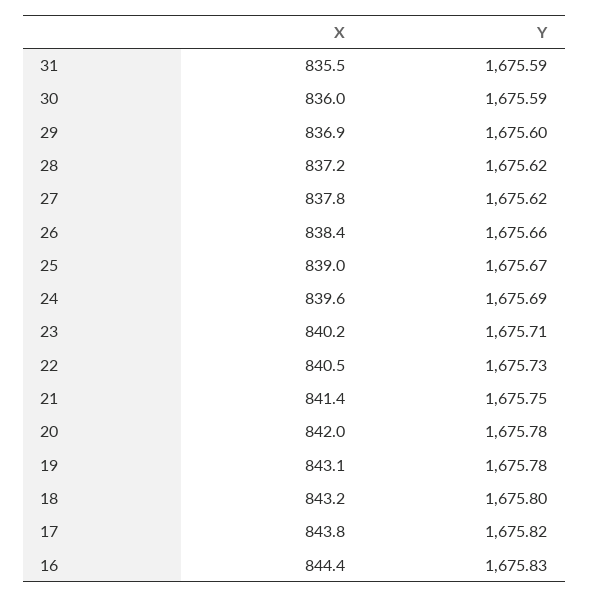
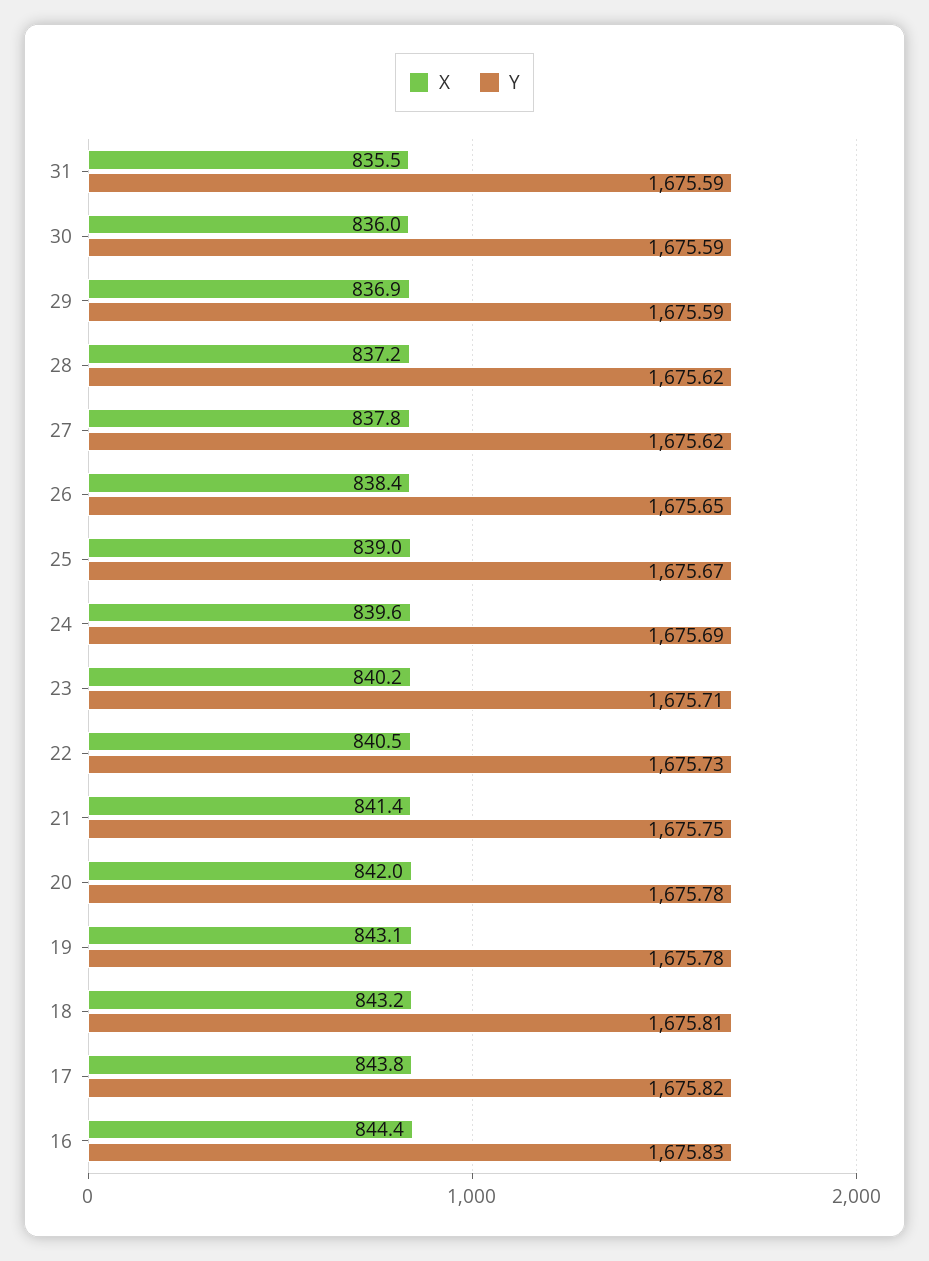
Y, 29: 1675.6 -> 1675.59
Y, 26: 1675.66 -> 1675.65
Y, 18: 1675.8 -> 1675.81

